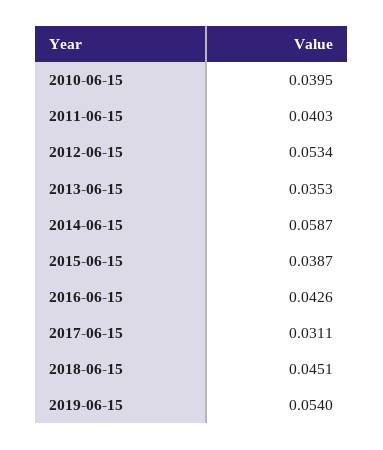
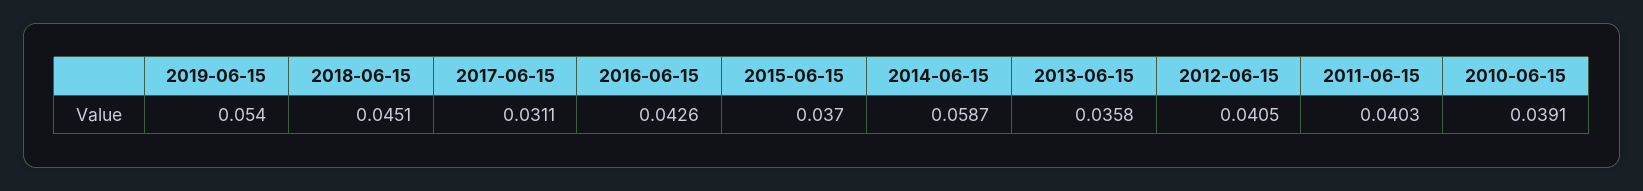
2010-06-15: 0.0395 -> 0.0391
2012-06-15: 0.0534 -> 0.0405
2013-06-15: 0.0353 -> 0.0358
2015-06-15: 0.0387 -> 0.037

